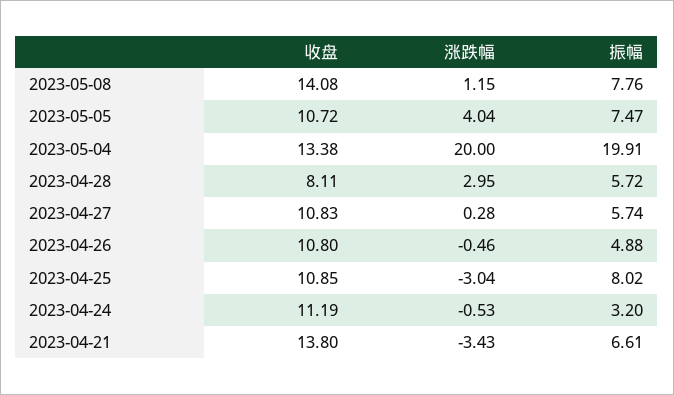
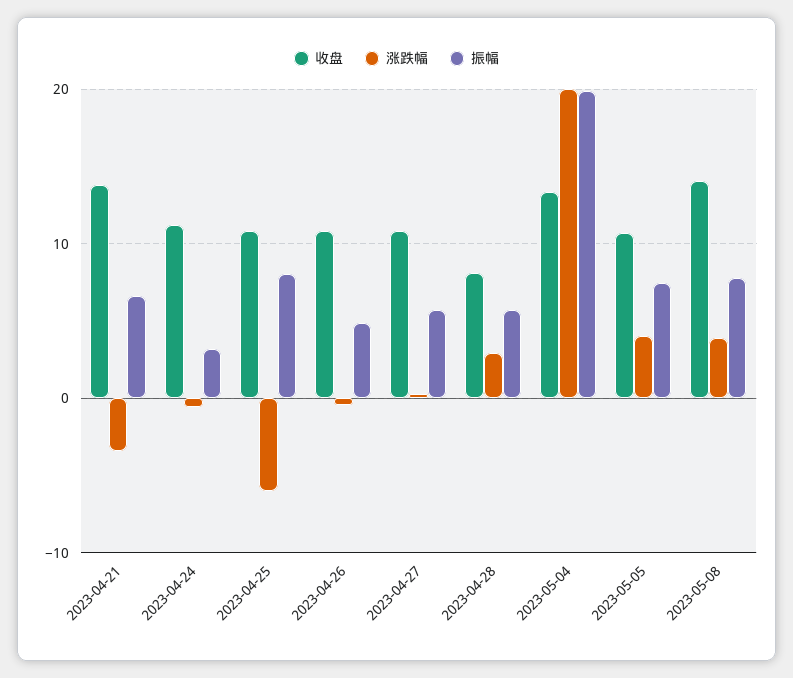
涨跌幅, 2023-05-08: 1.15 -> 4
涨跌幅, 2023-04-25: -3.04 -> -6

